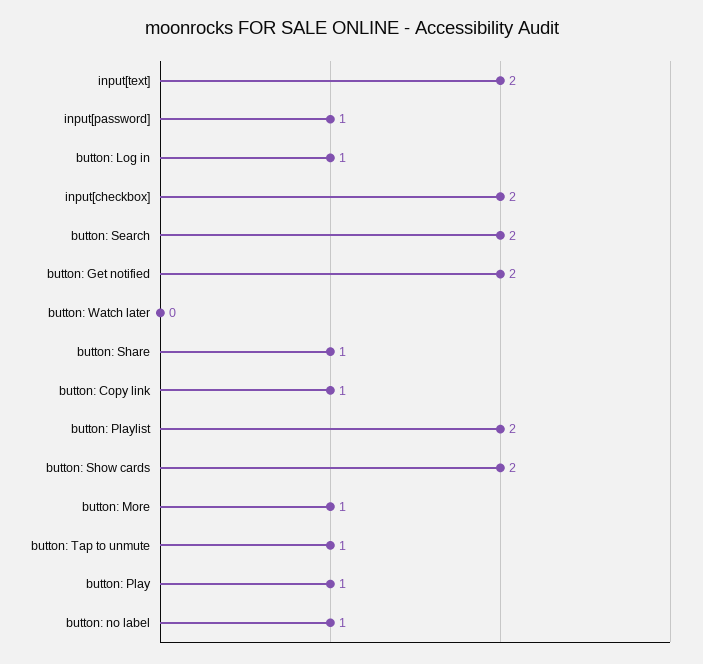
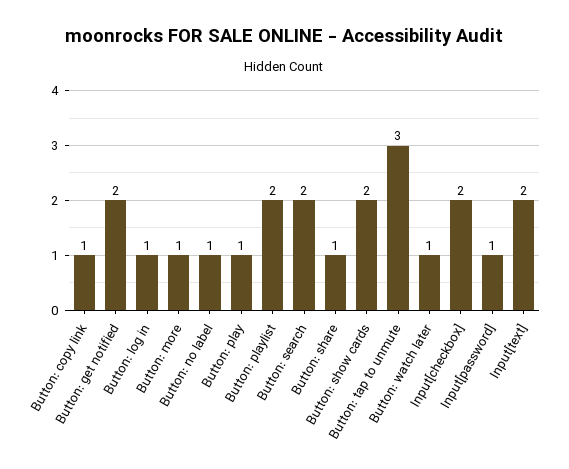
button: Watch later: 0 -> 1
button: Tap to unmute: 1 -> 3

